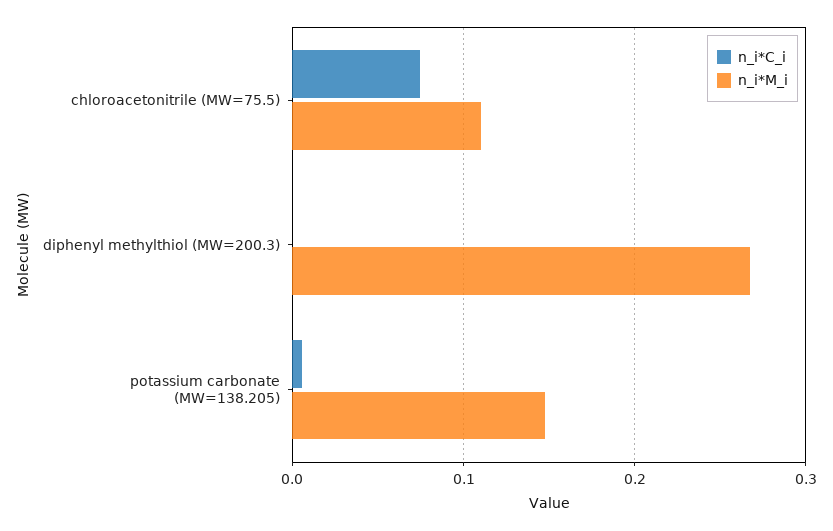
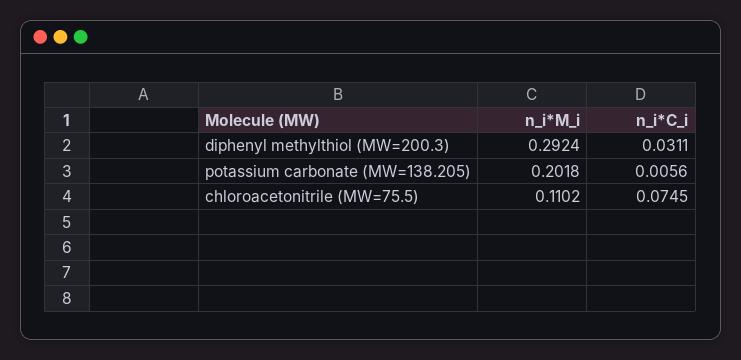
n_i*C_i, diphenyl methylthiol (MW=200.3): 0 -> 0.0311
n_i*M_i, diphenyl methylthiol (MW=200.3): 0.27 -> 0.2924
n_i*M_i, potassium carbonate (MW=138.205): 0.15 -> 0.2018

